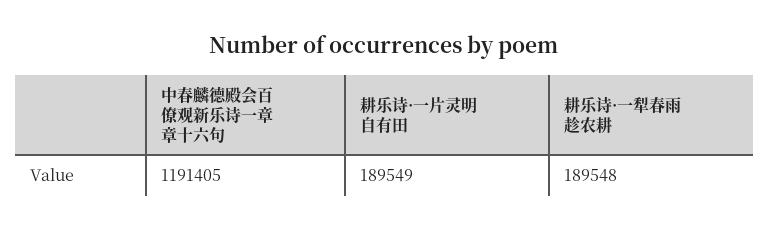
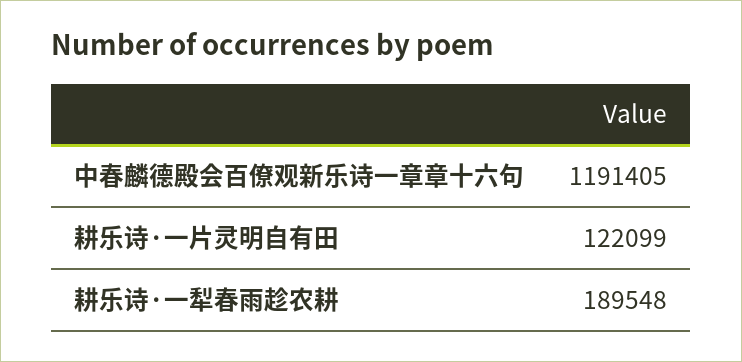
耕乐诗·一片灵明自有田: 189549 -> 122099

